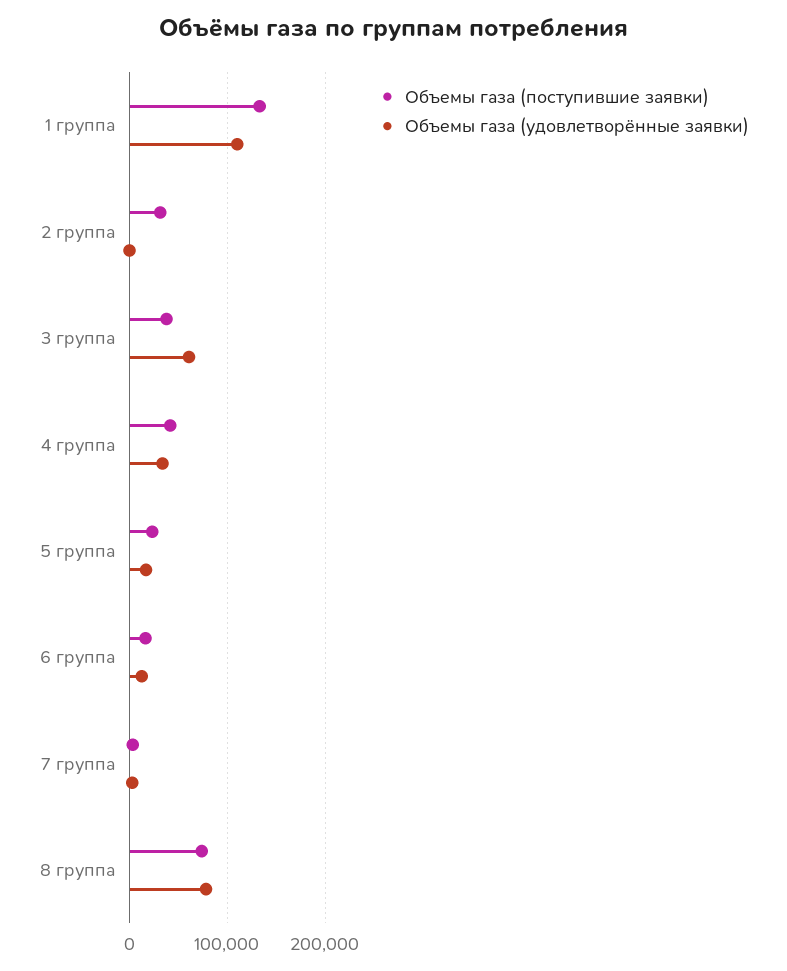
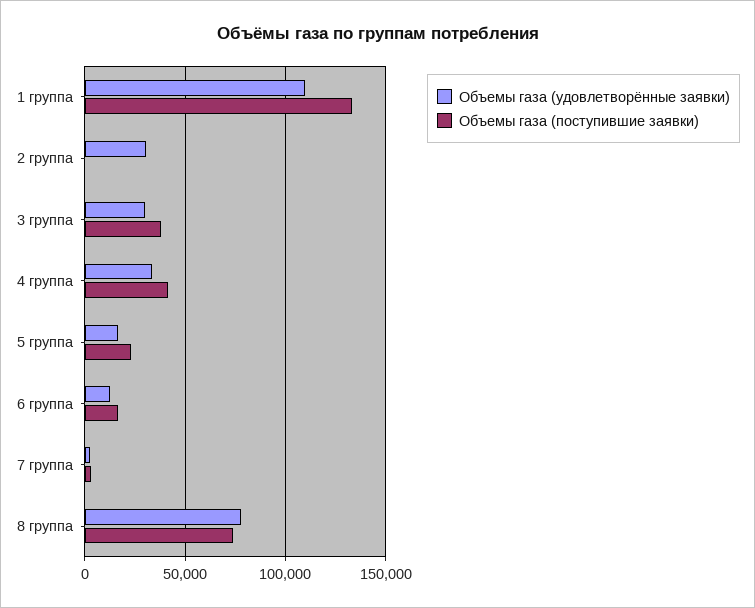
Объемы газа (поступившие заявки), 2 группа: 30000 -> 0
Объемы газа (удовлетворённые заявки), 2 группа: 0 -> 30000
Объемы газа (удовлетворённые заявки), 3 группа: 60000 -> 30000

